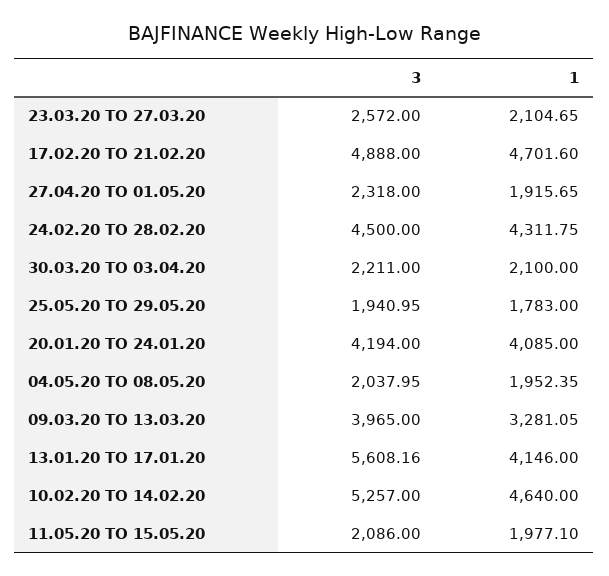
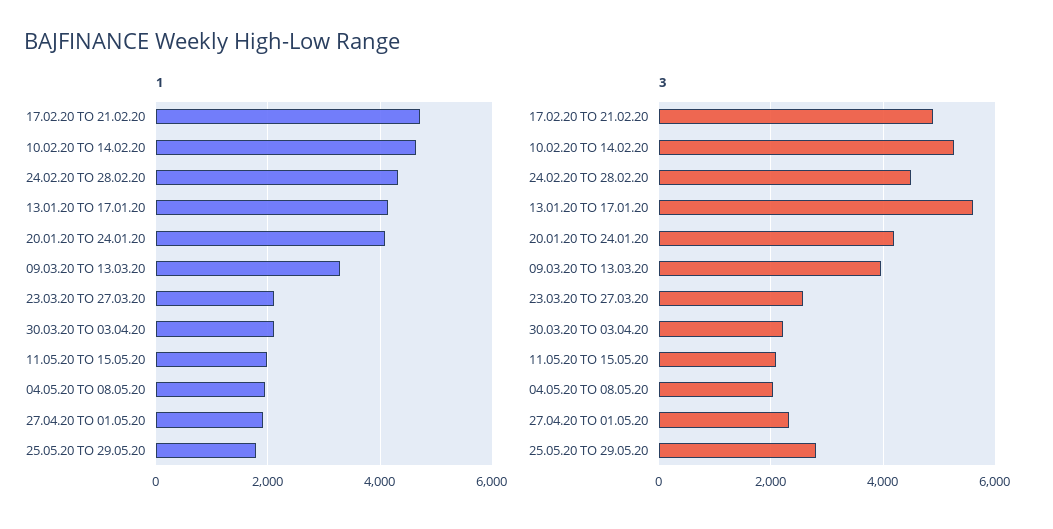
3, 25.05.20 TO 29.05.20: 1940.95 -> 2800

